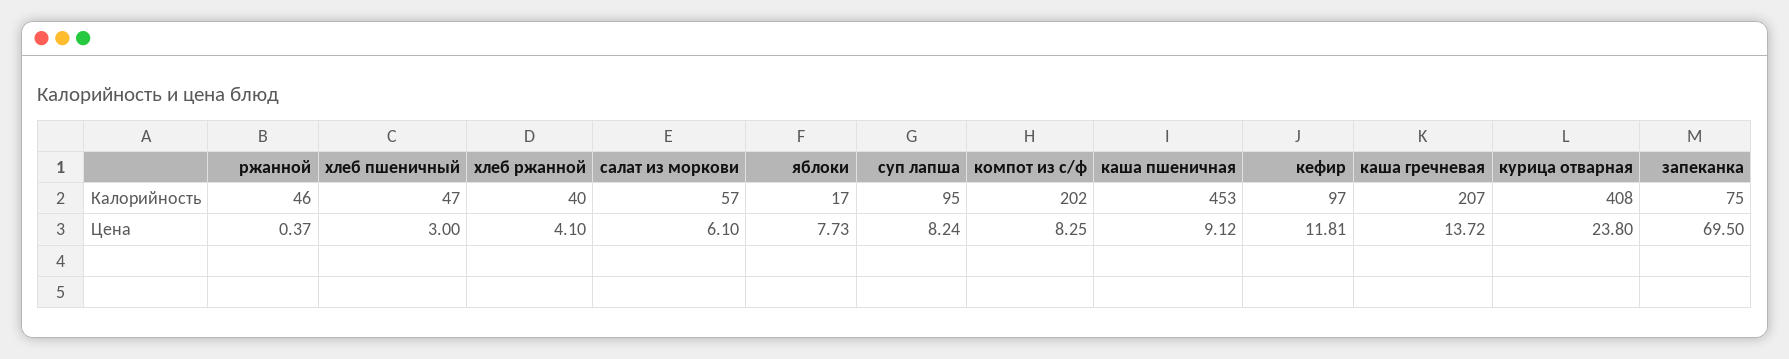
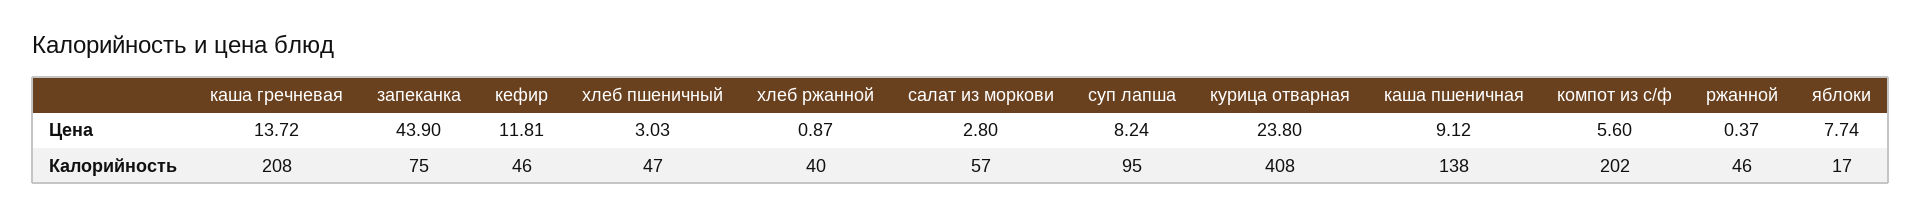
каша пшеничная, Калорийность: 453 -> 138
кефир, Калорийность: 97 -> 46
каша гречневая, Калорийность: 207 -> 208
хлеб пшеничный, Цена: 3 -> 3.03
хлеб ржанной, Цена: 4.1 -> 0.87
салат из моркови, Цена: 6.1 -> 2.8
яблоки, Цена: 7.73 -> 7.74
компот из с/ф, Цена: 8.25 -> 5.6
запеканка, Цена: 69.5 -> 43.9

